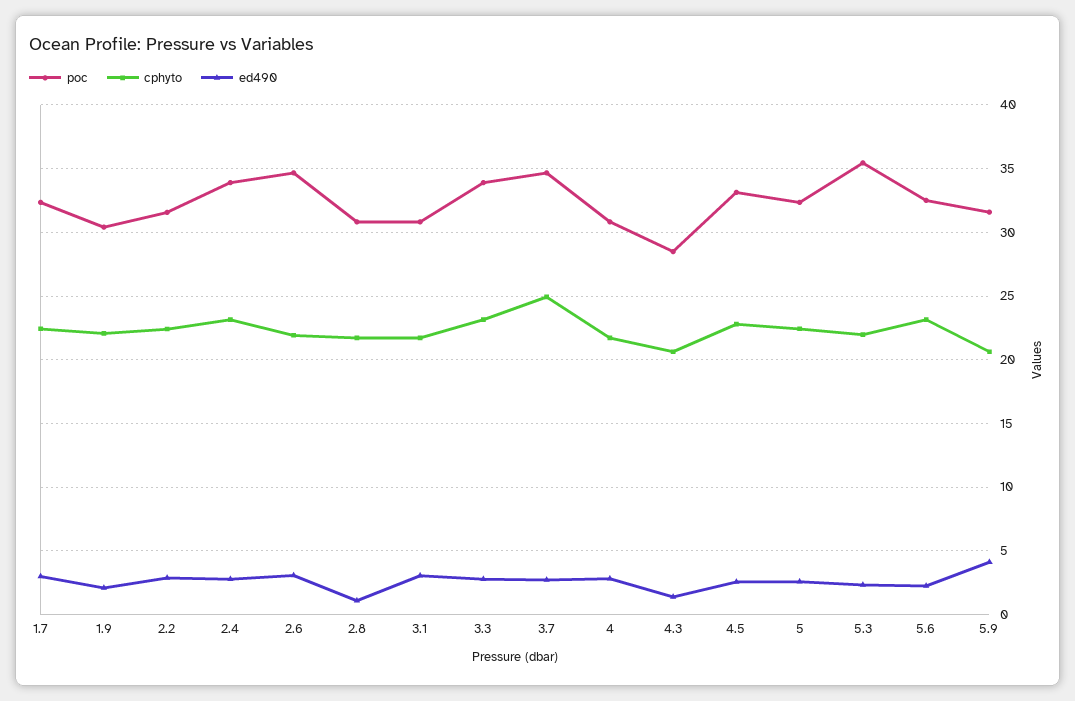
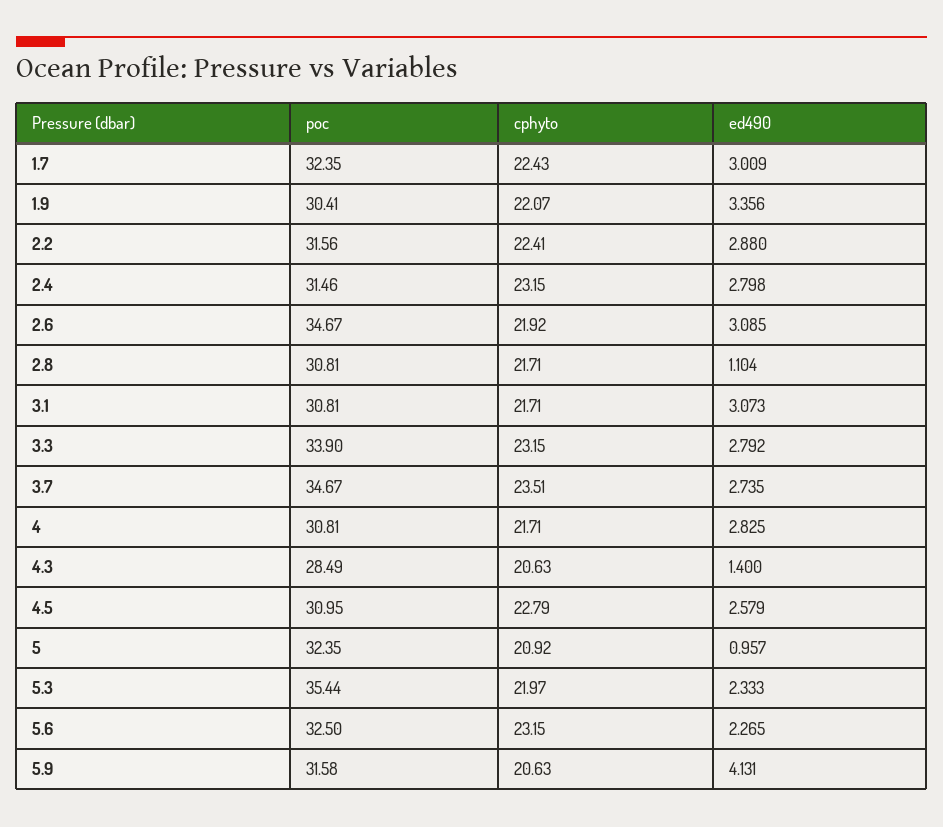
ed490, 1.9: 2 -> 3.356
poc, 2.4: 34 -> 31.46
cphyto, 3.7: 25 -> 23.51
poc, 4.5: 33 -> 30.95
cphyto, 5: 22.5 -> 20.92
ed490, 5: 2.5 -> 0.957

